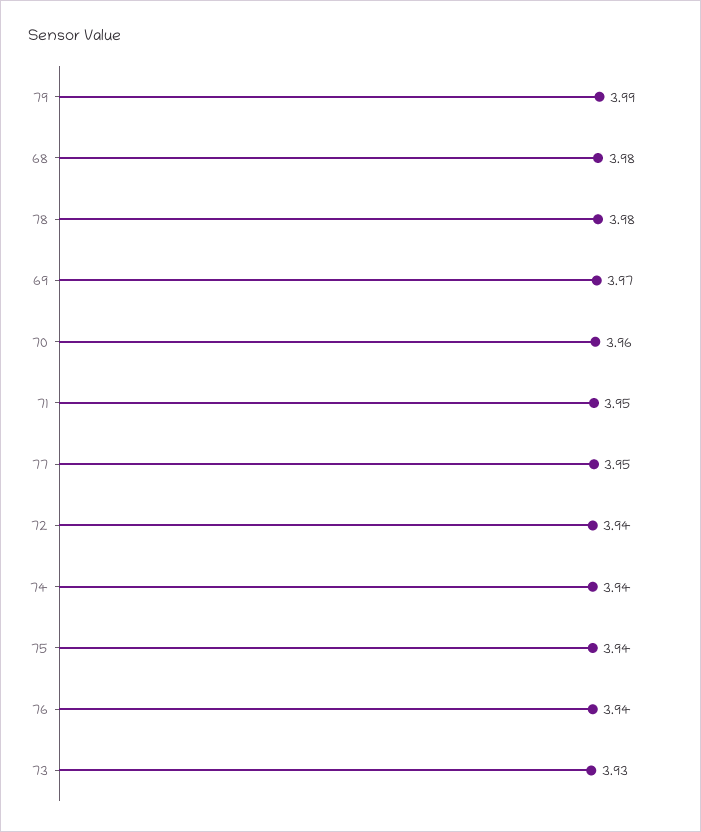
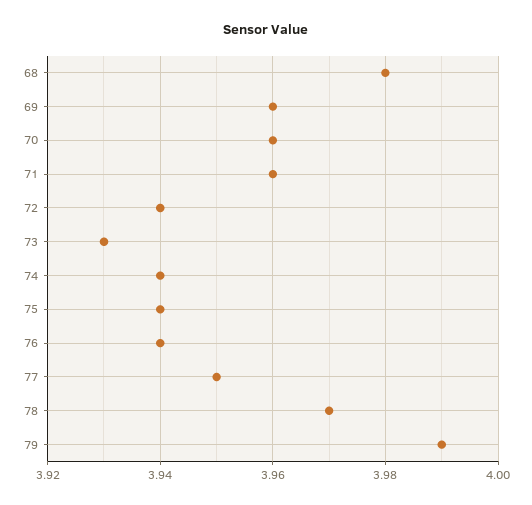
78: 3.98 -> 3.97
69: 3.97 -> 3.96
71: 3.95 -> 3.96

